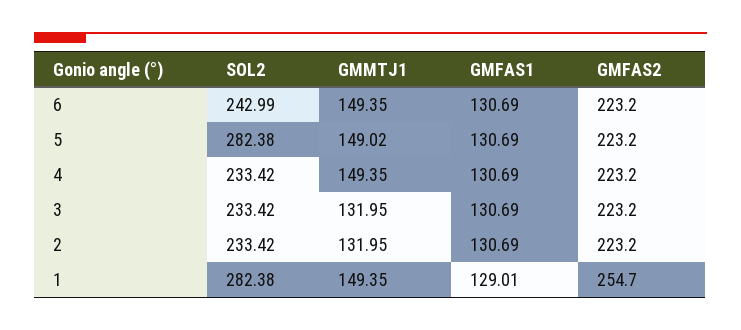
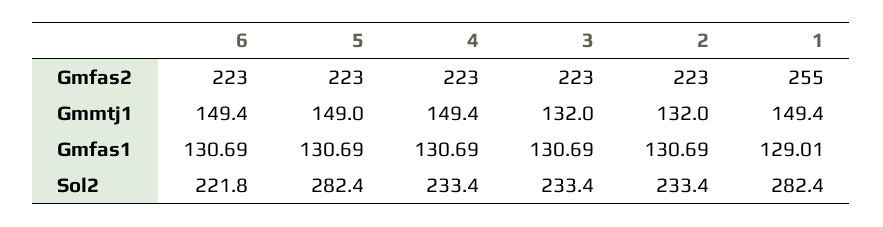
SOL2, 6: 242.99 -> 221.8

